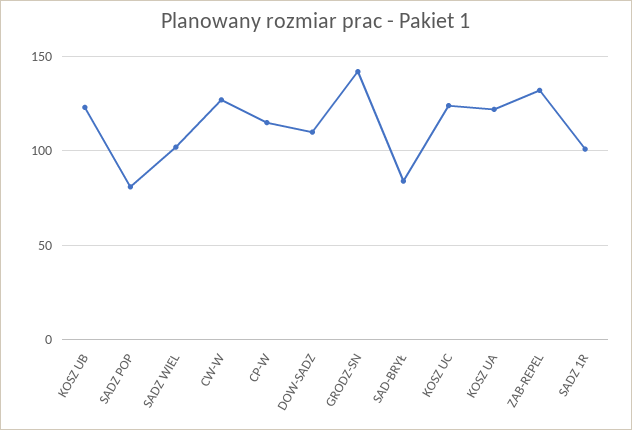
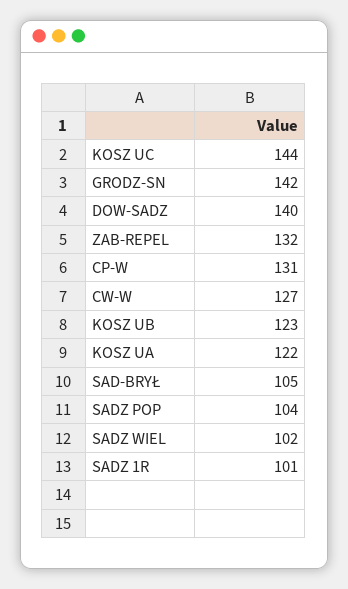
SADZ POP: 80 -> 104
CP-W: 115 -> 131
DOW-SADZ: 110 -> 140
SAD-BRYŁ: 85 -> 105
KOSZ UC: 125 -> 144

